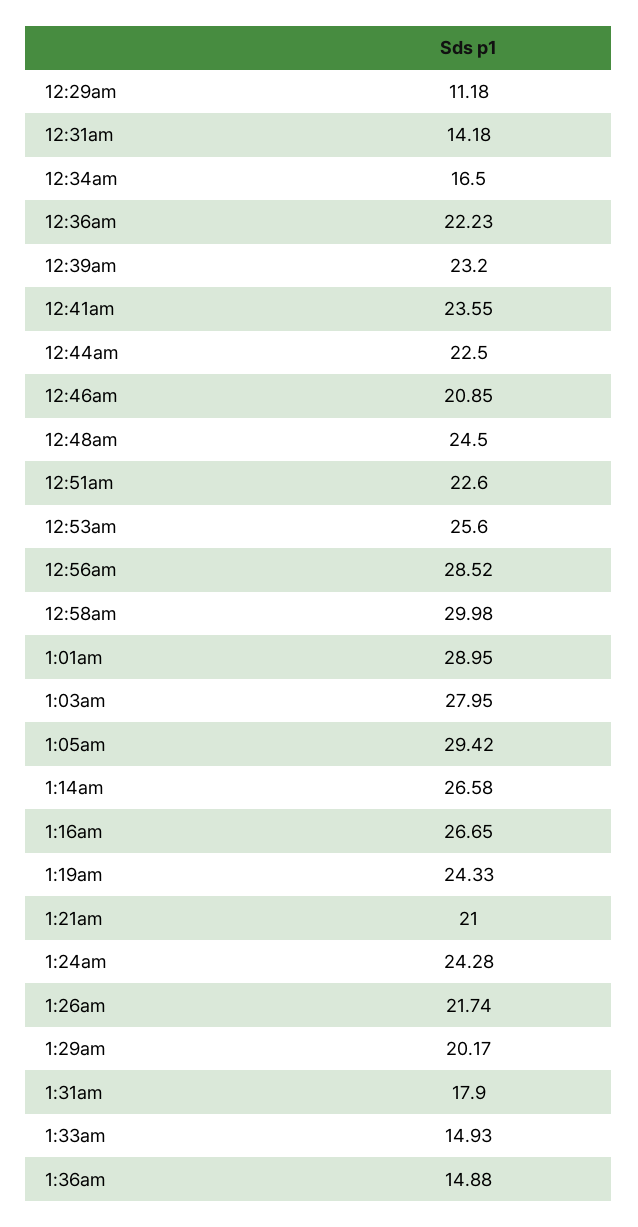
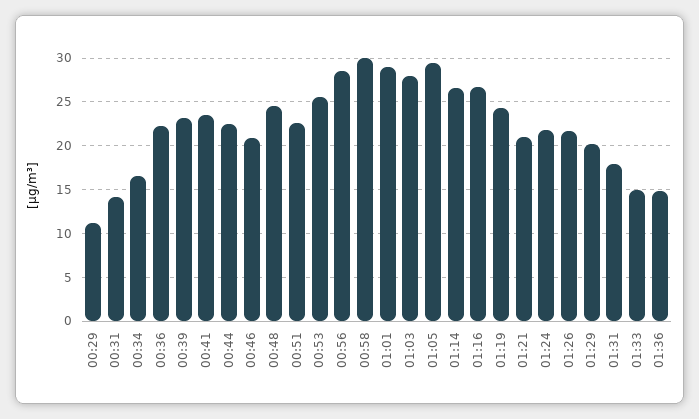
1:24am: 24.28 -> 22

